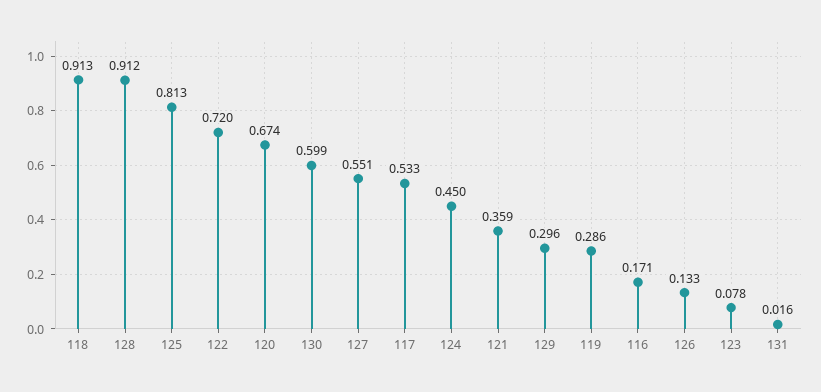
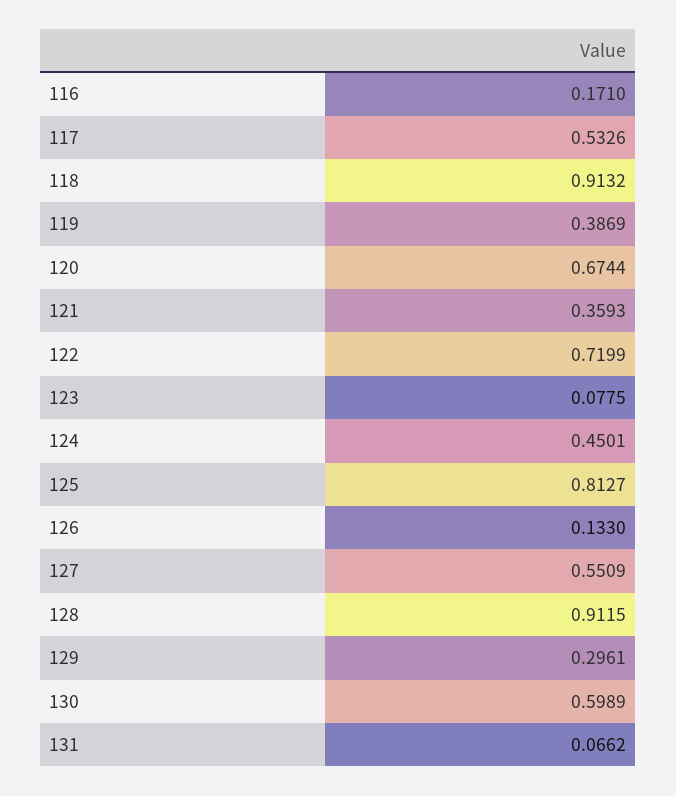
119: 0.286 -> 0.3869
131: 0.016 -> 0.0662

